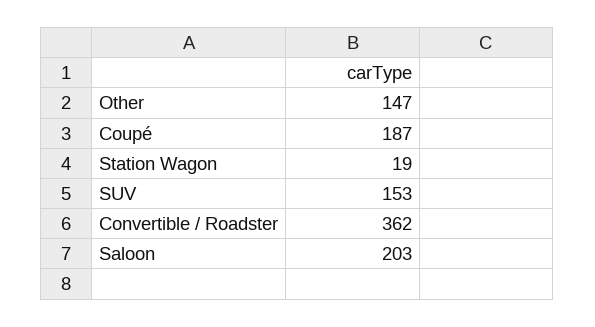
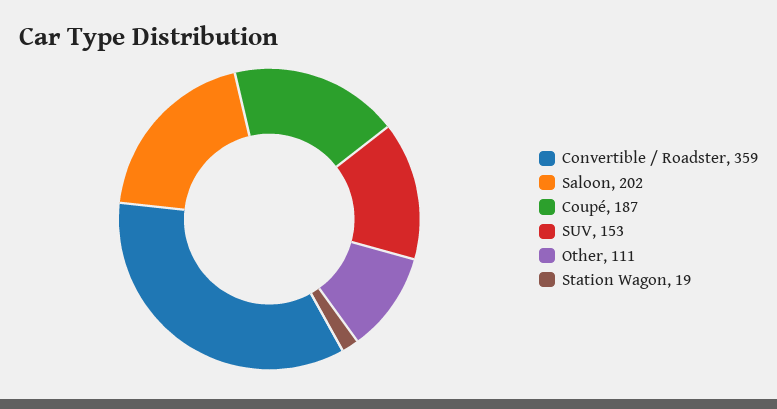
Other: 147 -> 111
Convertible / Roadster: 362 -> 359
Saloon: 203 -> 202

